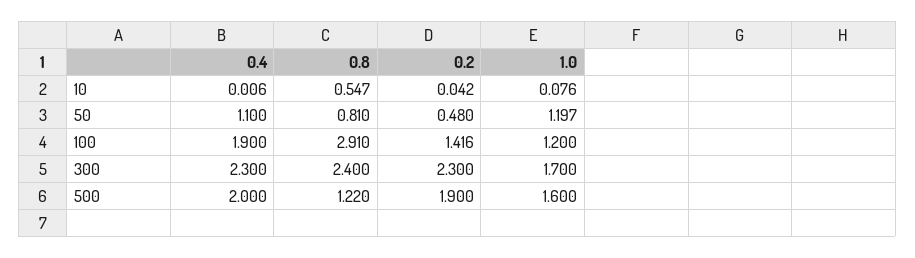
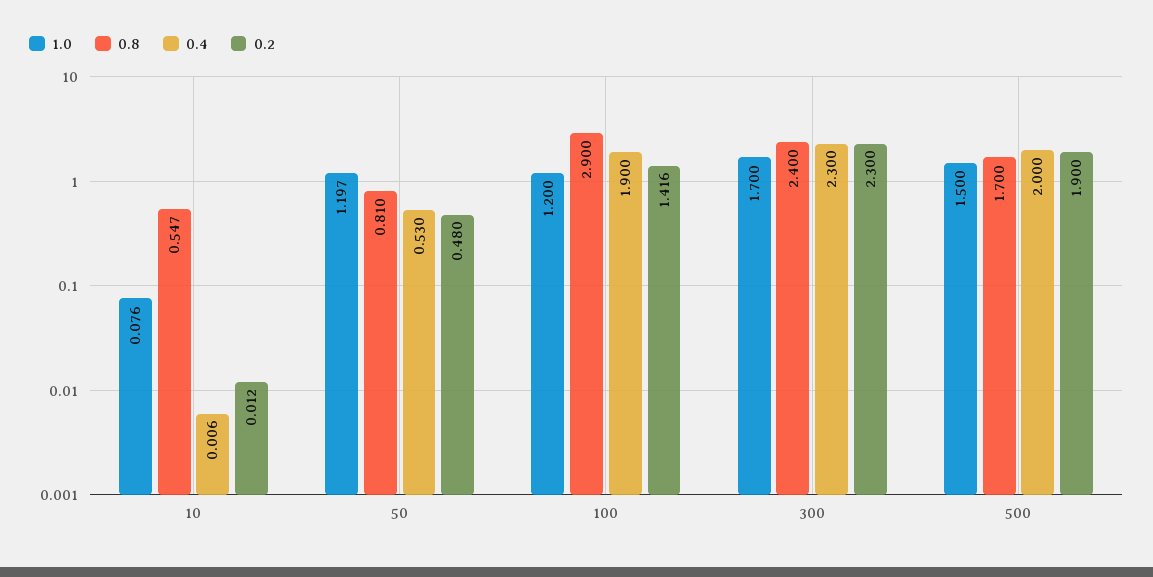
0.2, 10: 0.042 -> 0.012
0.4, 50: 1.1 -> 0.53
0.8, 100: 2.91 -> 2.9
0.8, 500: 1.22 -> 1.7
1.0, 500: 1.6 -> 1.5

